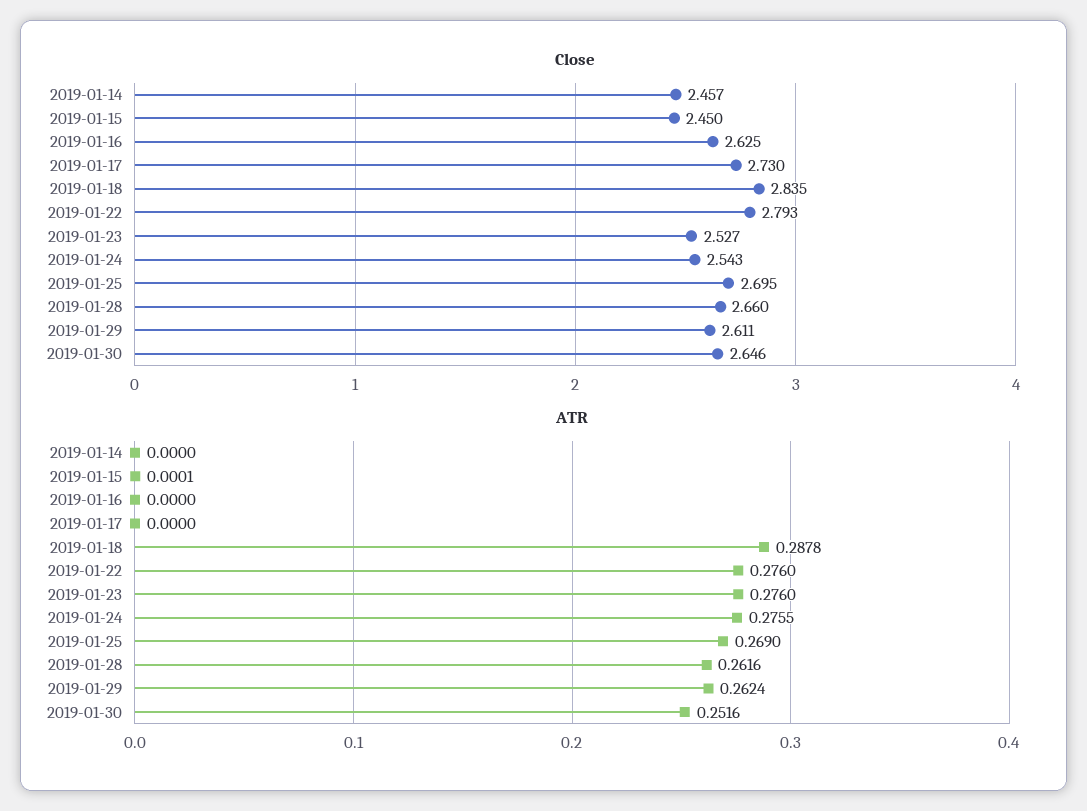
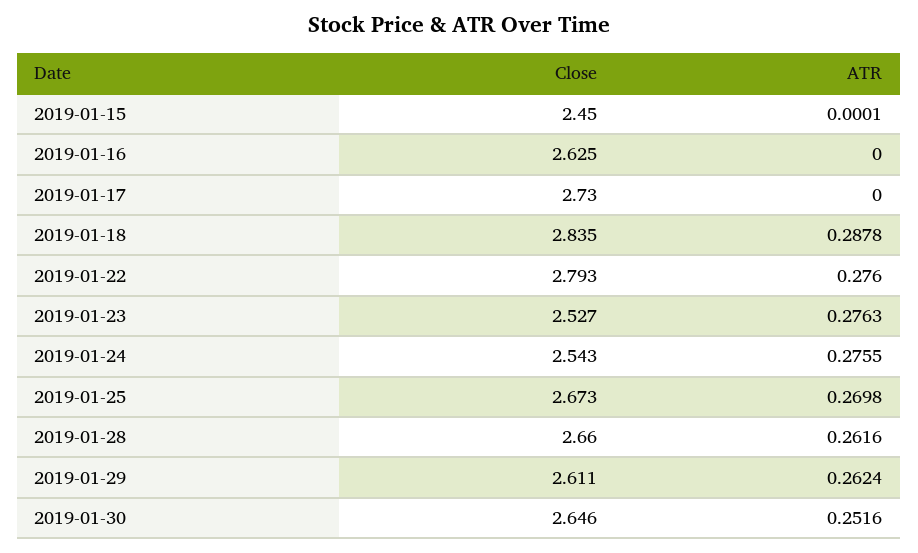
Close, 2019-01-14: 2.457 -> none
Close, 2019-01-25: 2.695 -> 2.673
ATR, 2019-01-14: 0 -> none
ATR, 2019-01-23: 0.276 -> 0.2763
ATR, 2019-01-25: 0.269 -> 0.2698

